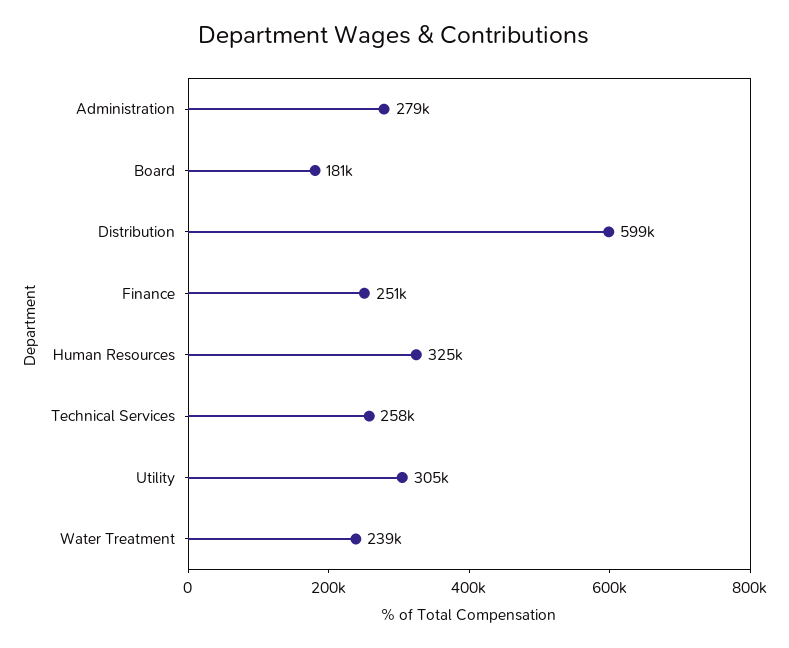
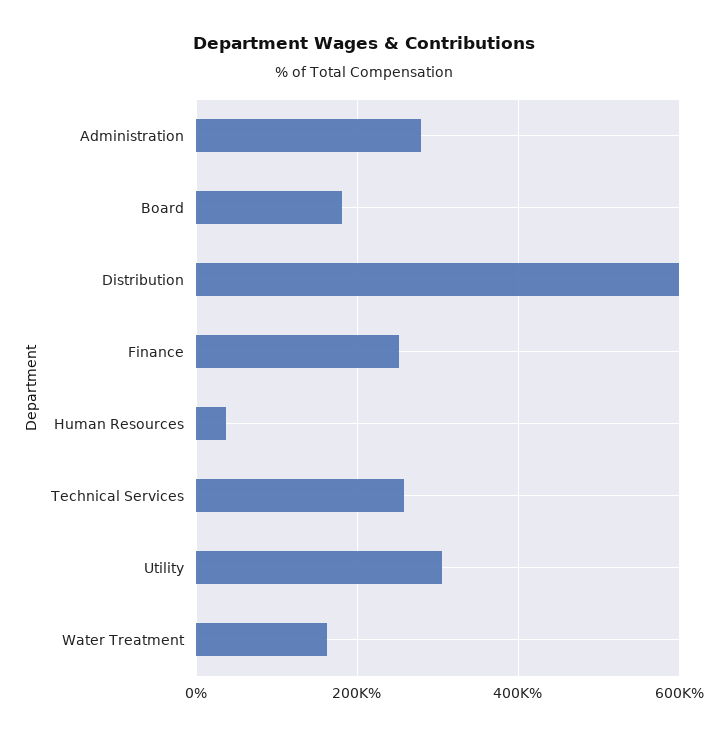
Human Resources: 325000 -> 40000
Water Treatment: 239000 -> 160000

